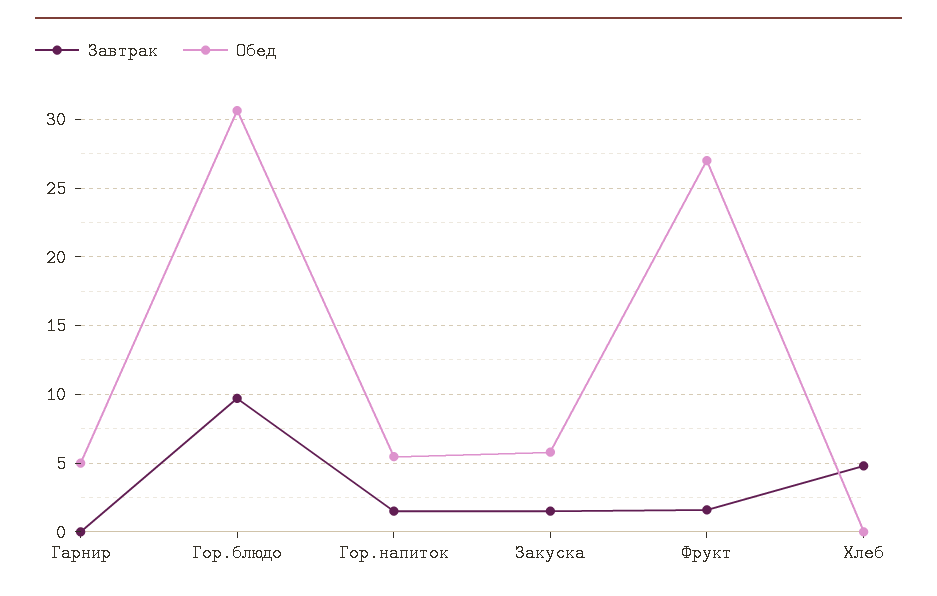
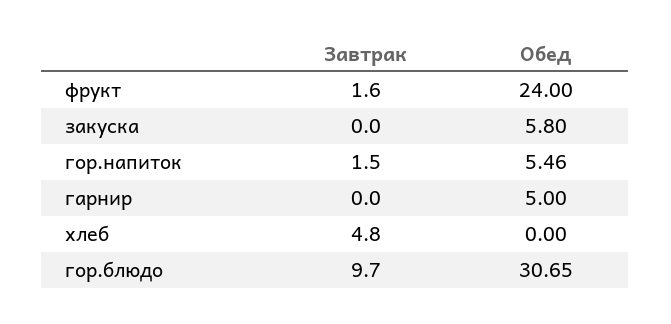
Завтрак, Закуска: 1.5 -> 0
Обед, Фрукт: 27 -> 24

